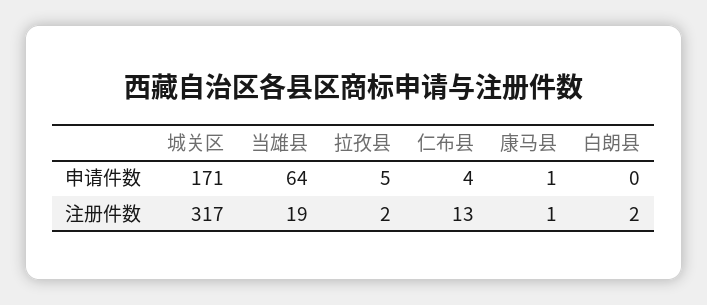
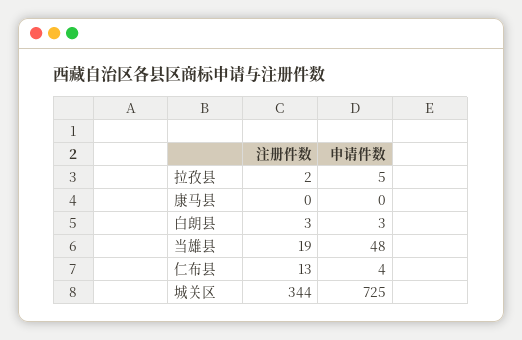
城关区, 申请件数: 171 -> 725
当雄县, 申请件数: 64 -> 48
康马县, 申请件数: 1 -> 0
白朗县, 申请件数: 0 -> 3
城关区, 注册件数: 317 -> 344
康马县, 注册件数: 1 -> 0
白朗县, 注册件数: 2 -> 3

